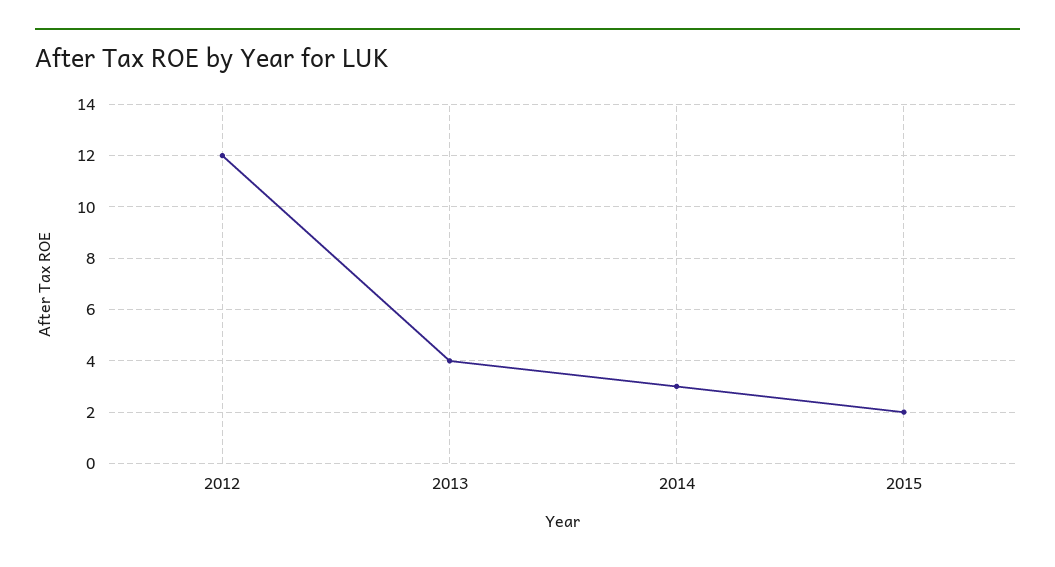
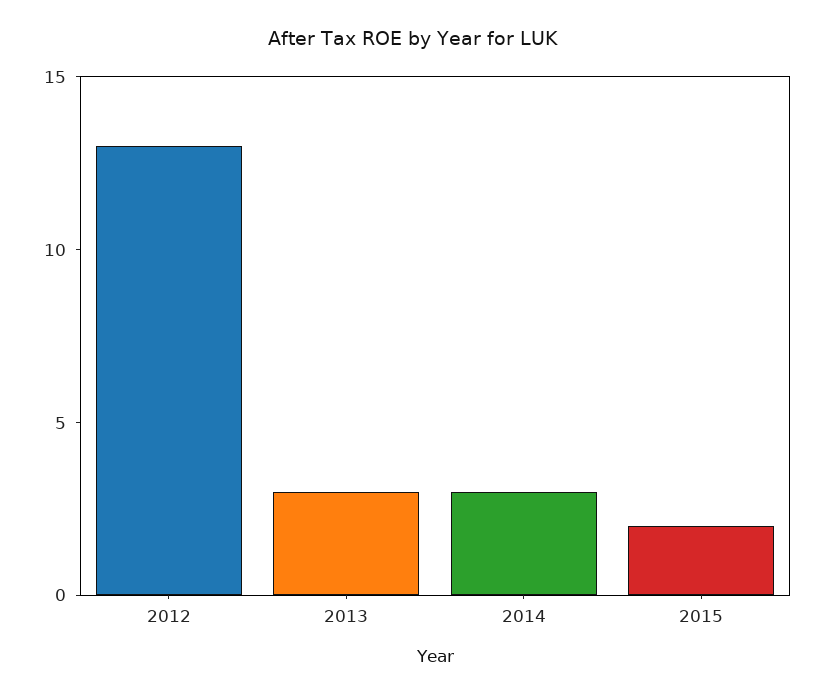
2012: 12 -> 13
2013: 4 -> 3

